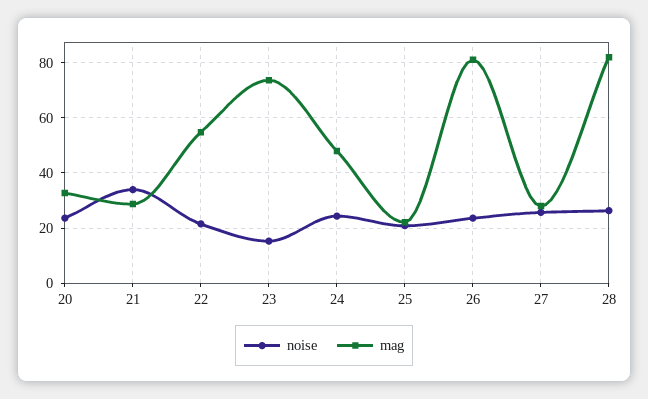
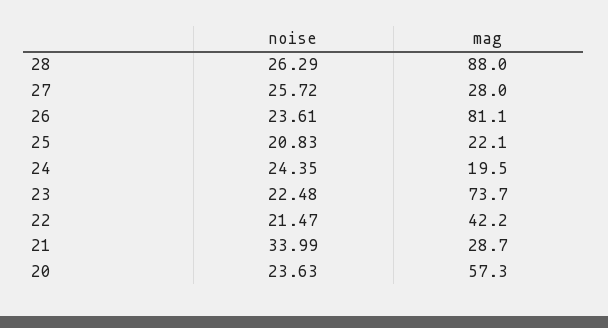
mag, 20: 32.5 -> 57.3
mag, 22: 55 -> 42.2
noise, 23: 15 -> 22.48
mag, 24: 47.5 -> 19.5
mag, 28: 82.5 -> 88

